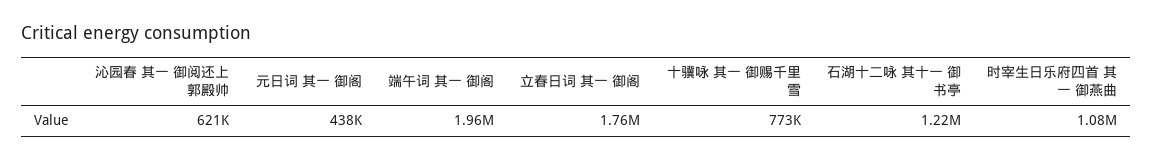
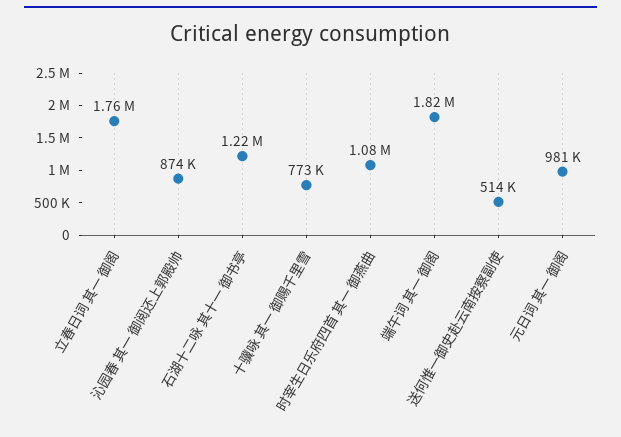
沁园春 其一 御阅还上郭殿帅: 621000 -> 874000
元日词 其一 御阁: 438000 -> 981000
端午词 其一 御阁: 1960000 -> 1820000
送何惟一御史赴云南按察副使: none -> 514000

